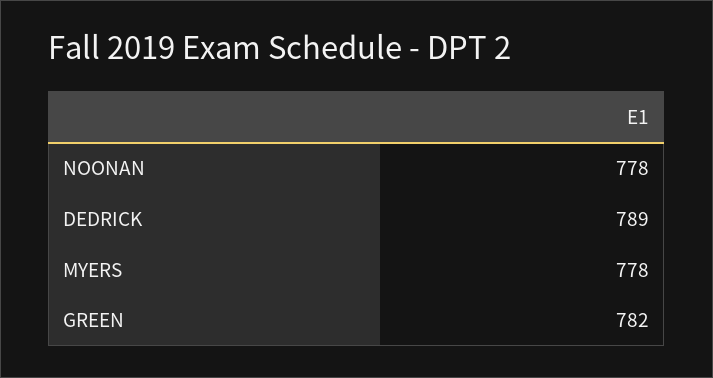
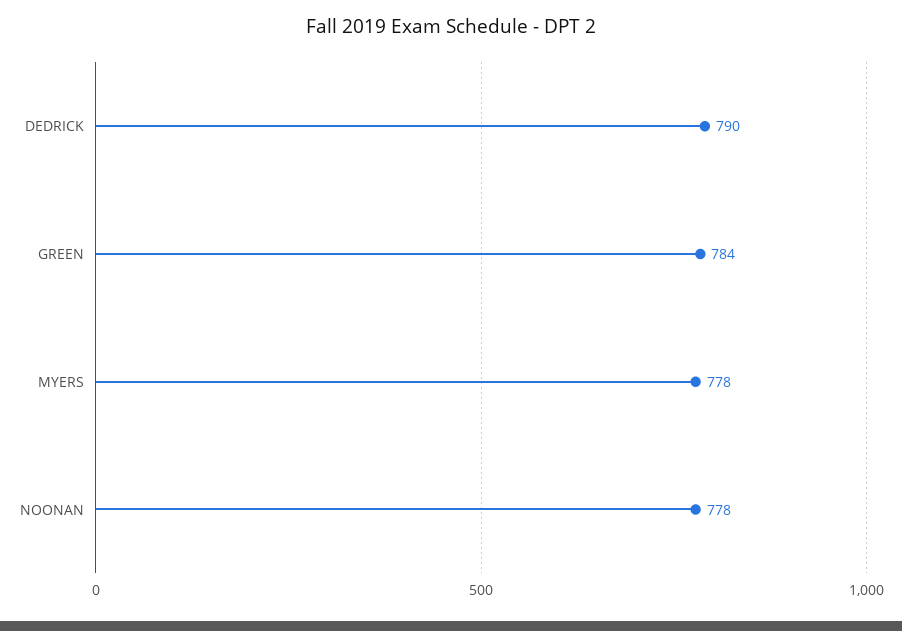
DEDRICK: 789 -> 790
GREEN: 782 -> 784

